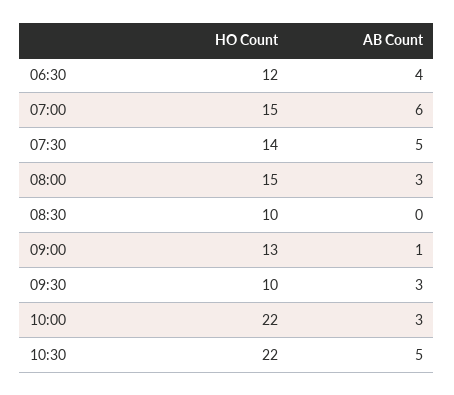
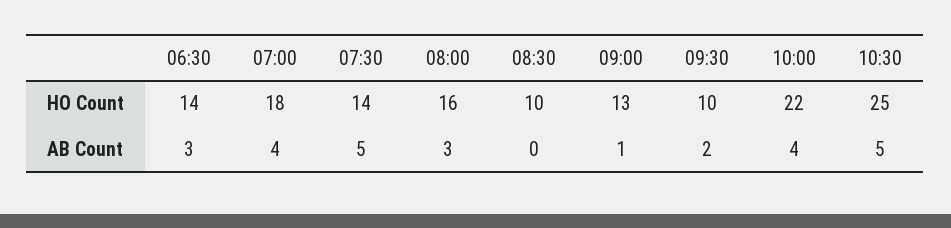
HO Count, 06:30: 12 -> 14
AB Count, 06:30: 4 -> 3
HO Count, 07:00: 15 -> 18
AB Count, 07:00: 6 -> 4
HO Count, 08:00: 15 -> 16
AB Count, 09:30: 3 -> 2
AB Count, 10:00: 3 -> 4
HO Count, 10:30: 22 -> 25

